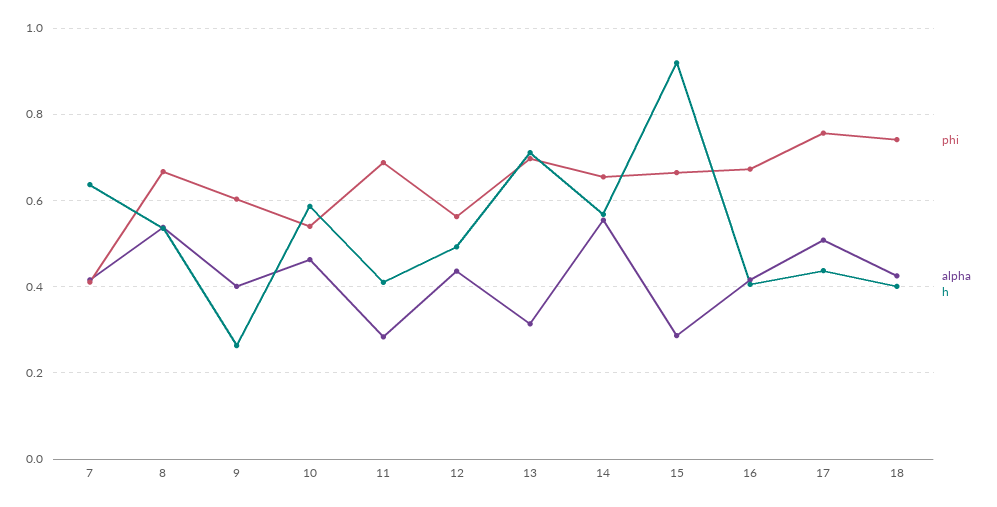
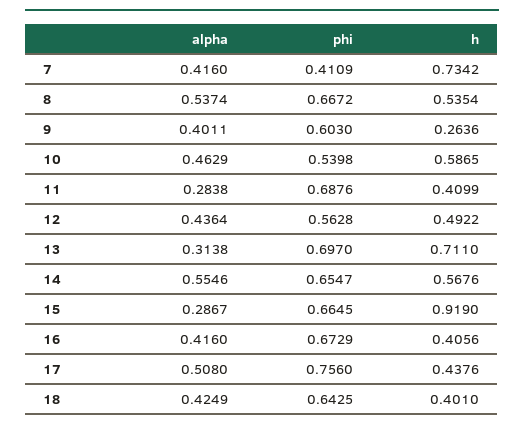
h, 7: 0.64 -> 0.7342
phi, 18: 0.74 -> 0.6425

